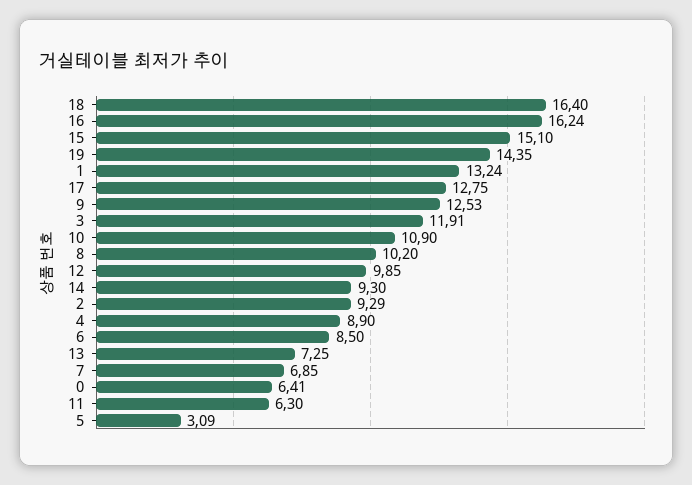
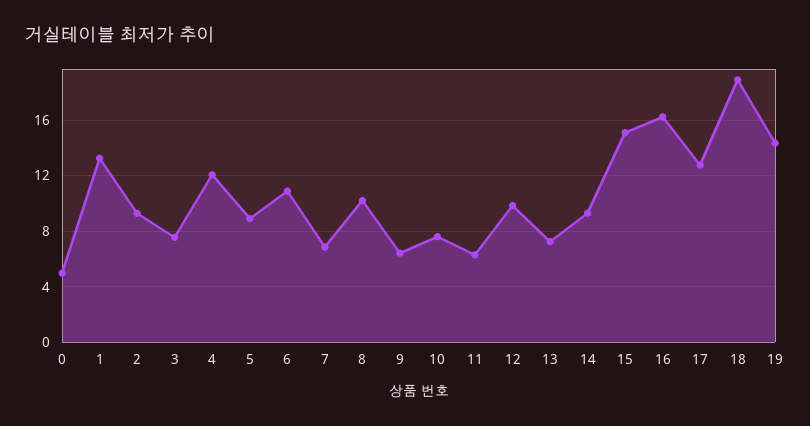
18: 16.4 -> 19
9: 12.53 -> 6.5
3: 11.91 -> 7.5
10: 10.9 -> 7.5
4: 8.9 -> 12
6: 8.5 -> 11
0: 6.41 -> 5
5: 3.09 -> 9

